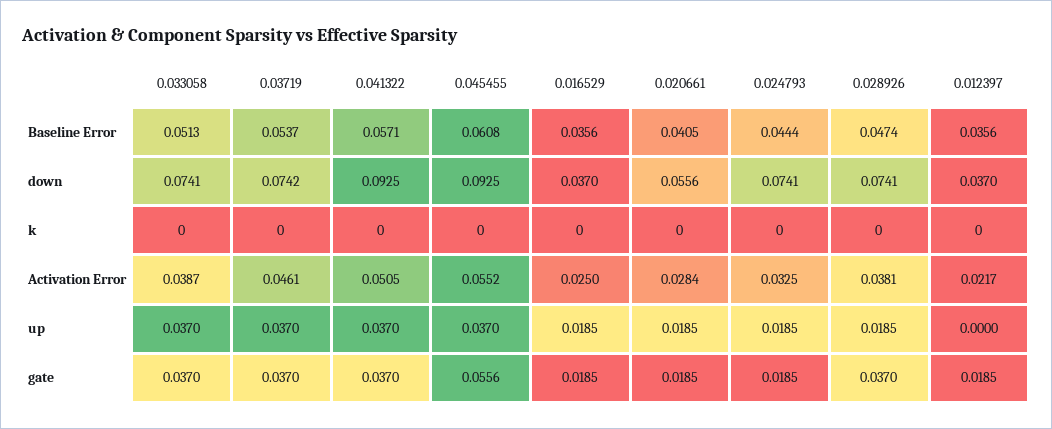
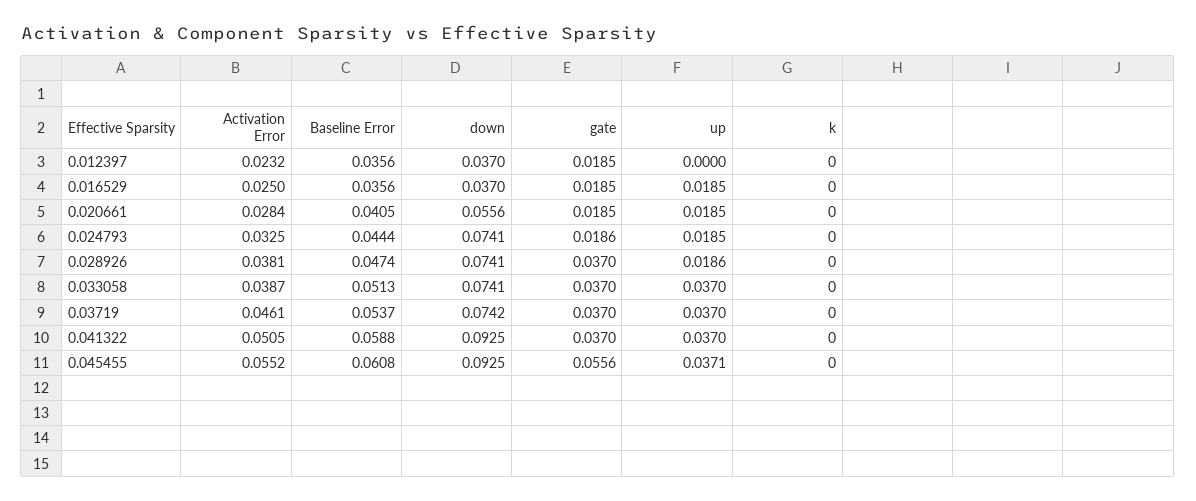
0.041322, Baseline Error: 0.0571 -> 0.0588
0.012397, Activation Error: 0.0217 -> 0.0232
0.045455, up: 0.037 -> 0.0371
0.028926, up: 0.0185 -> 0.0186
0.024793, gate: 0.0185 -> 0.0186

